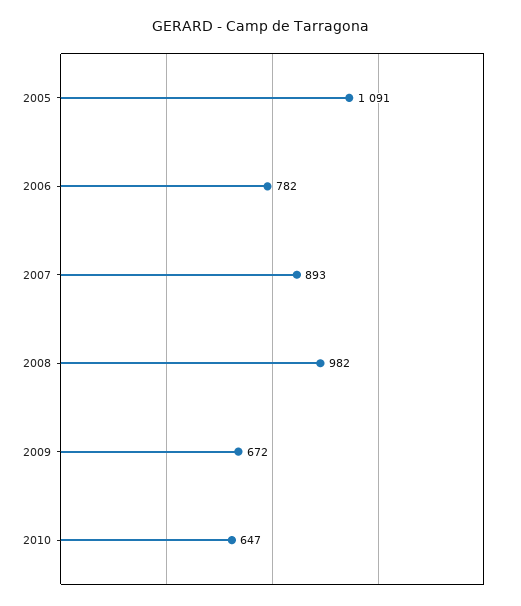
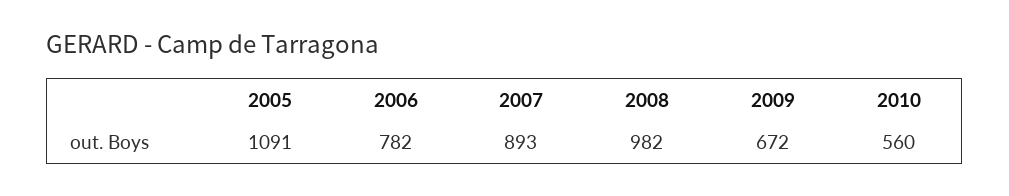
2010: 647 -> 560

